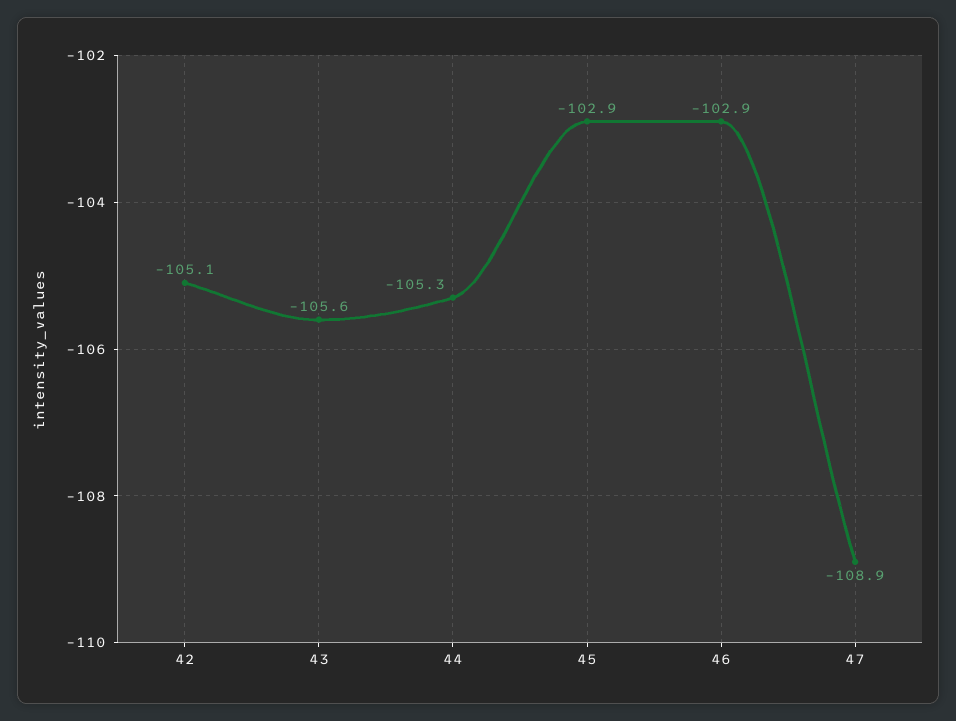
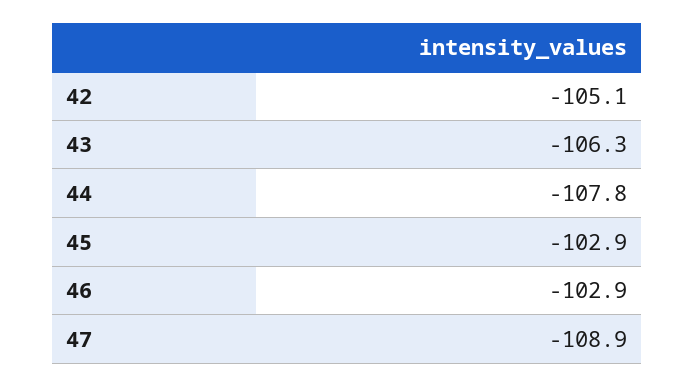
43: -105.6 -> -106.3
44: -105.3 -> -107.8

